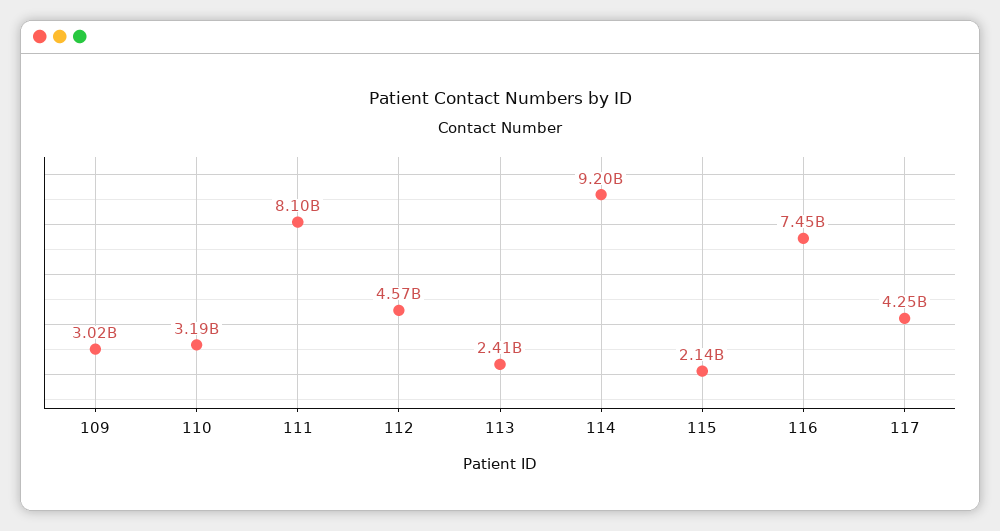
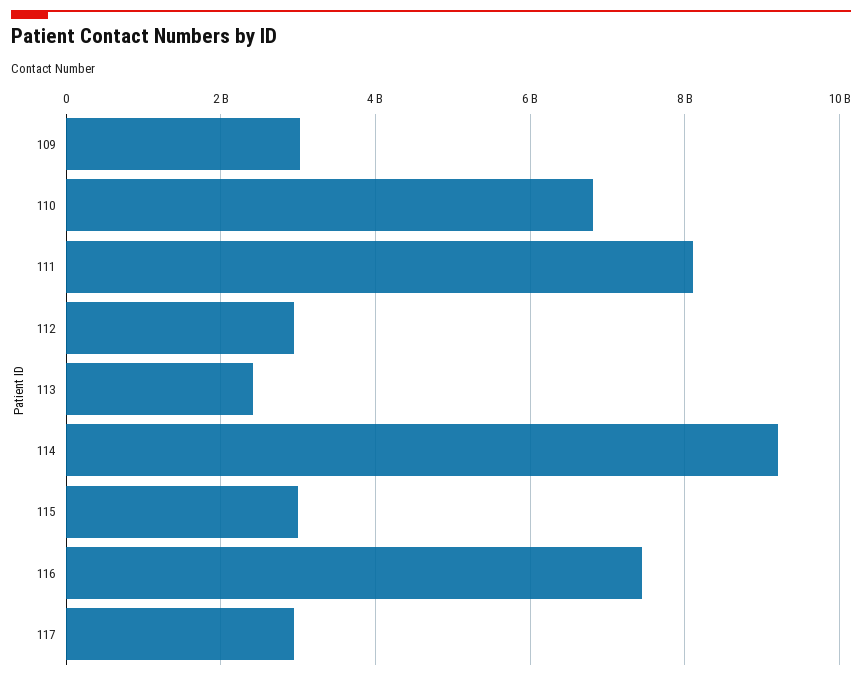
110: 3190000000 -> 6800000000
112: 4570000000 -> 3000000000
115: 2140000000 -> 3000000000
117: 4250000000 -> 3000000000

